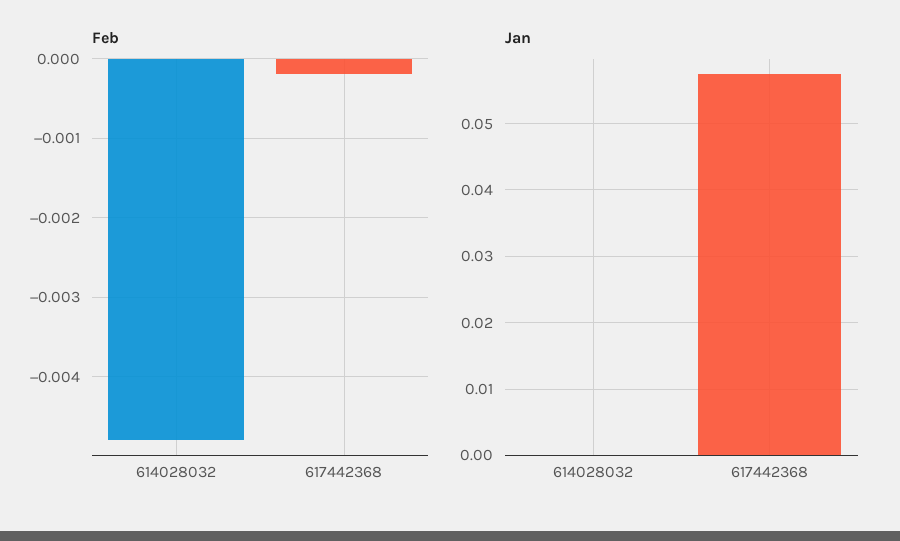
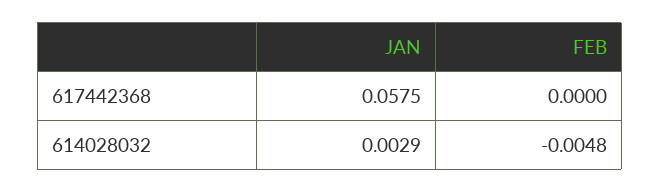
Feb, 617442368: -0.0002 -> 0
Jan, 614028032: 0 -> 0.0029

